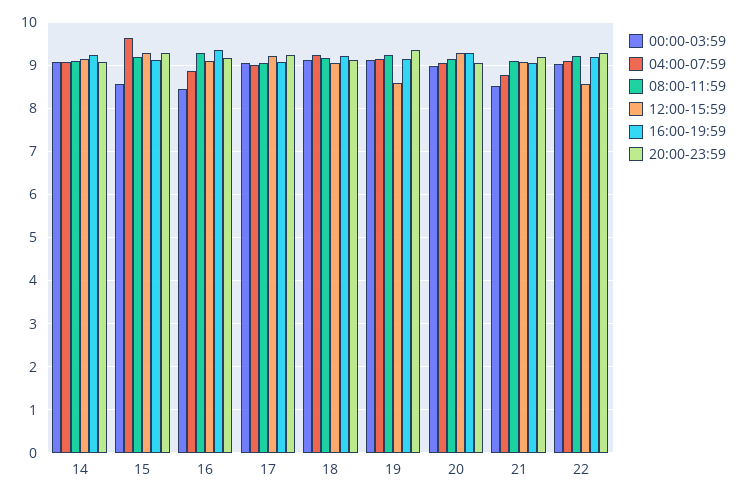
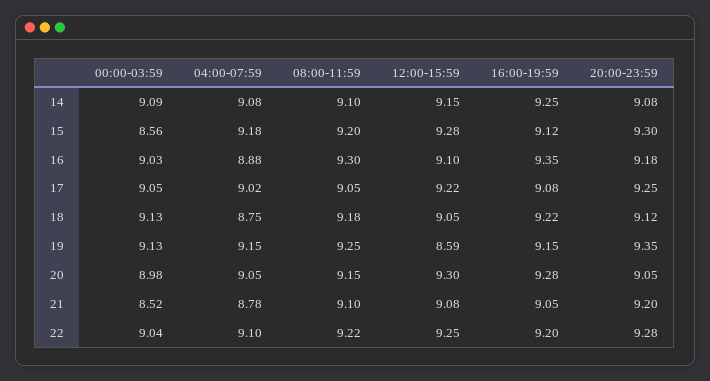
04:00-07:59, 15: 9.6 -> 9.18
00:00-03:59, 16: 8.4 -> 9.03
04:00-07:59, 18: 9.2 -> 8.75
12:00-15:59, 22: 8.6 -> 9.25

